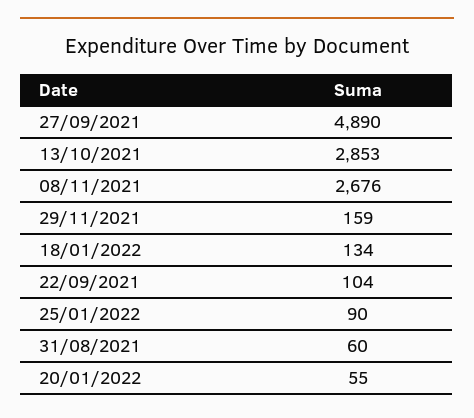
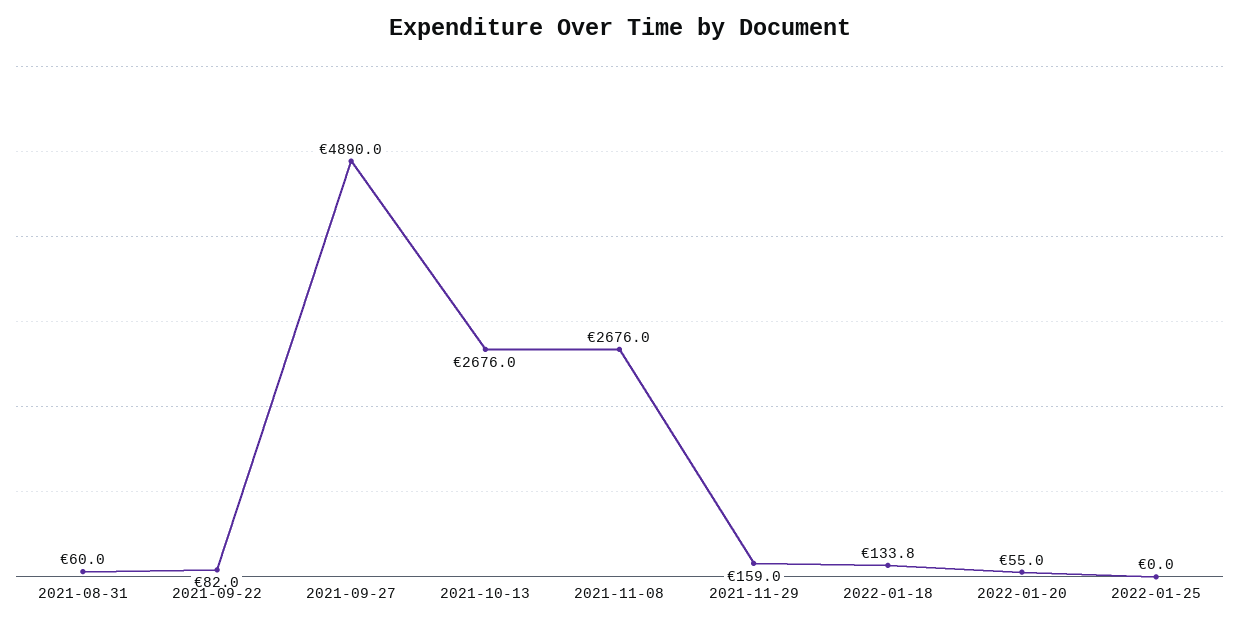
13/10/2021: 2853 -> 2676
22/09/2021: 104 -> 82
25/01/2022: 90 -> 0

